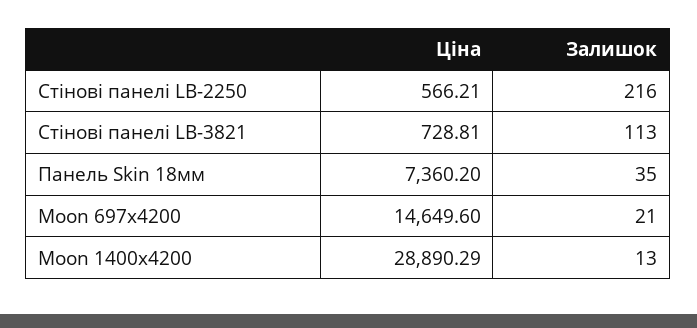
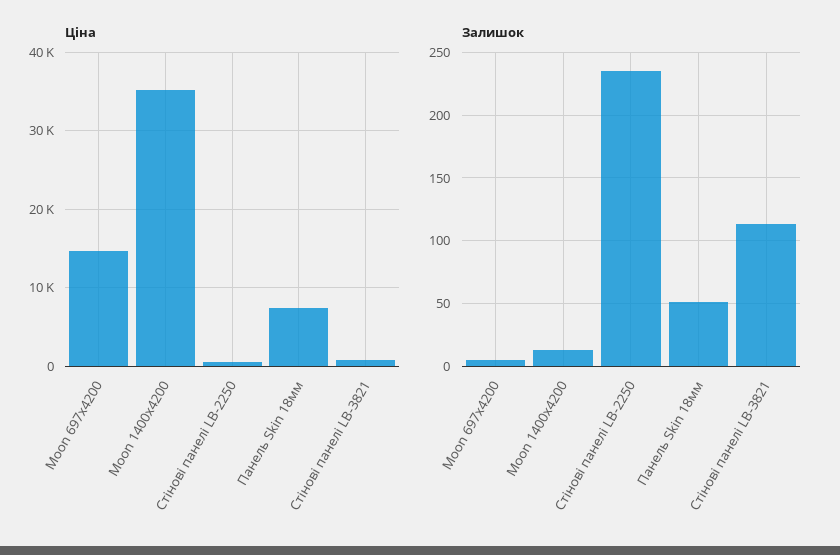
Залишок, Стінові панелі LB-2250: 216 -> 235
Залишок, Панель Skin 18мм: 35 -> 50
Залишок, Moon 697x4200: 21 -> 5
Ціна, Moon 1400x4200: 28890.29 -> 35000

